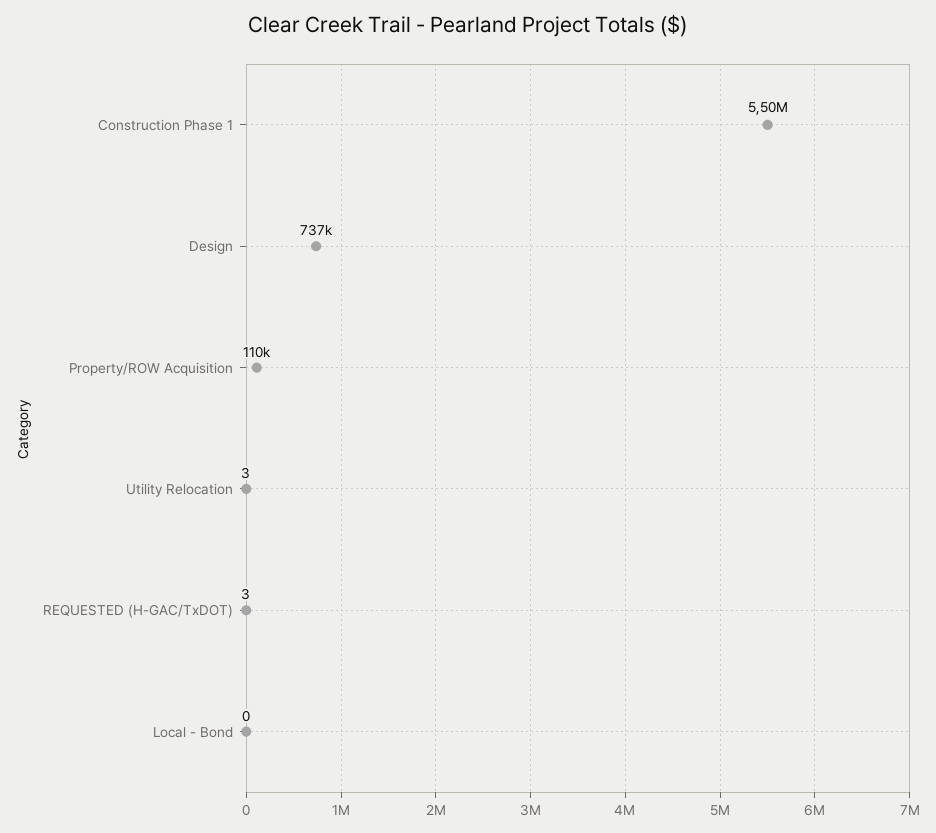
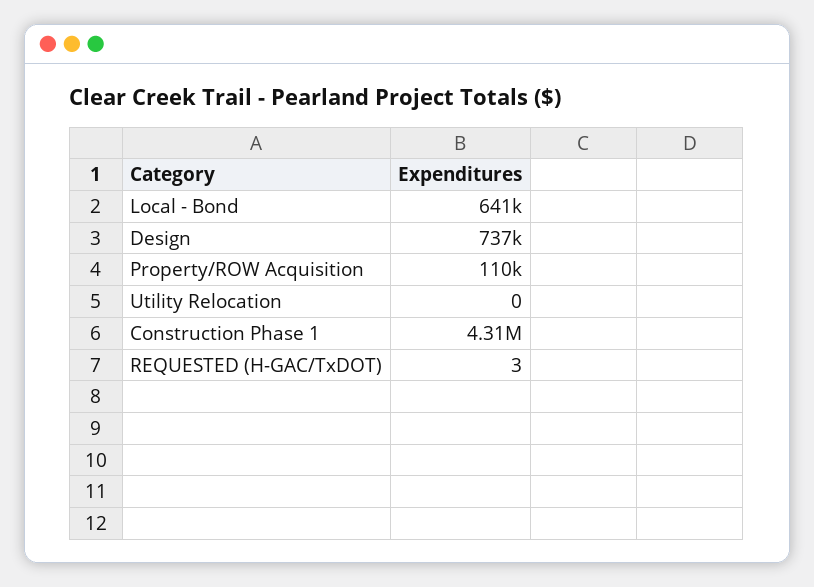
Construction Phase 1: 5500000 -> 4310000
Utility Relocation: 3 -> 0
Local - Bond: 0 -> 641000

